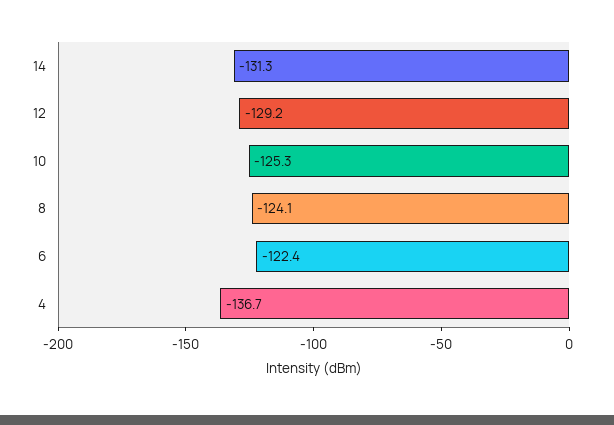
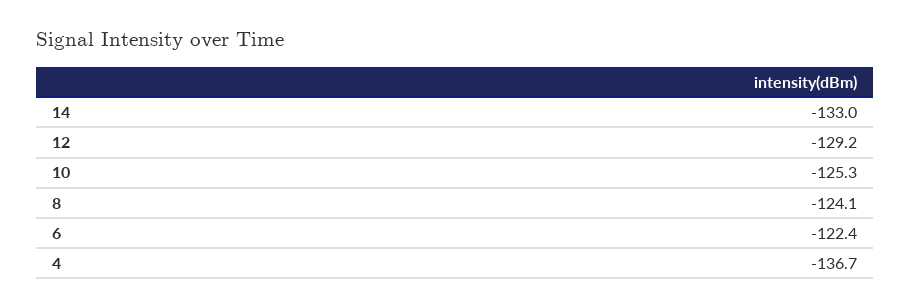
14: -131.3 -> -133

